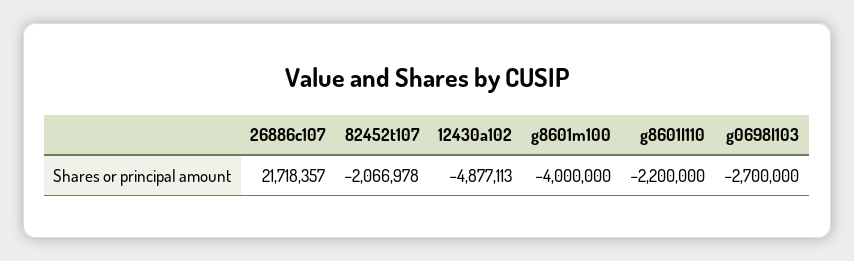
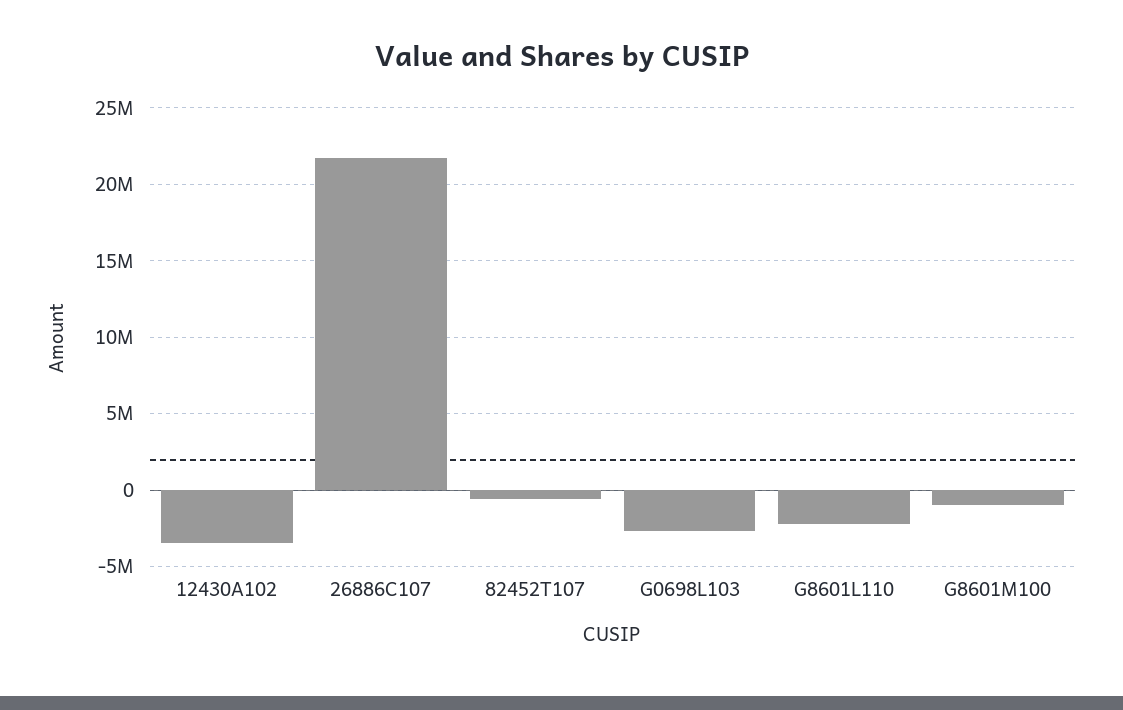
82452t107: -2066978 -> -500000
12430a102: -4877113 -> -3500000
g8601m100: -4000000 -> -1000000

